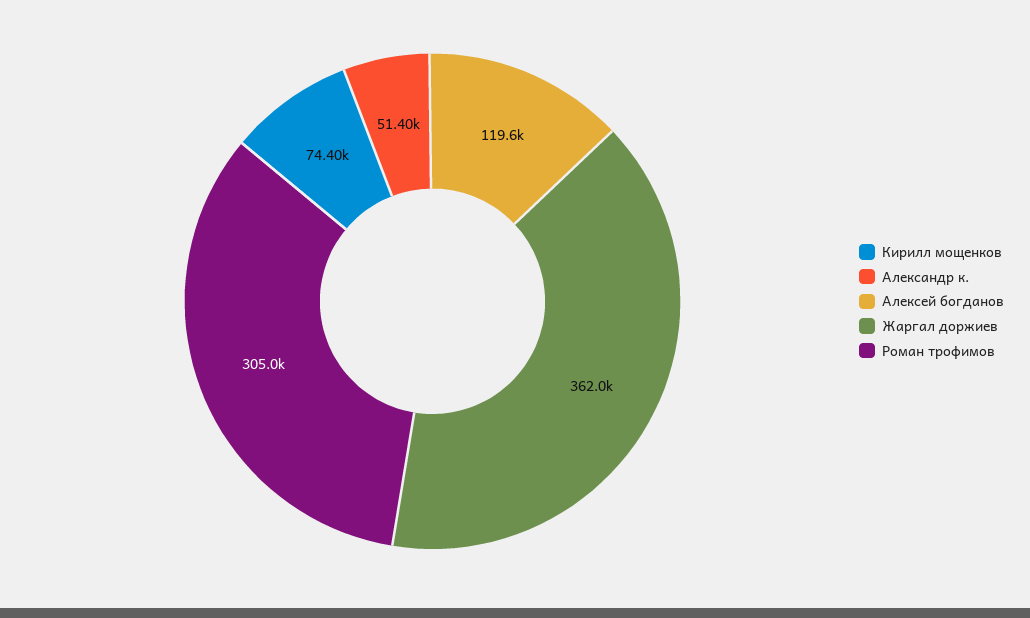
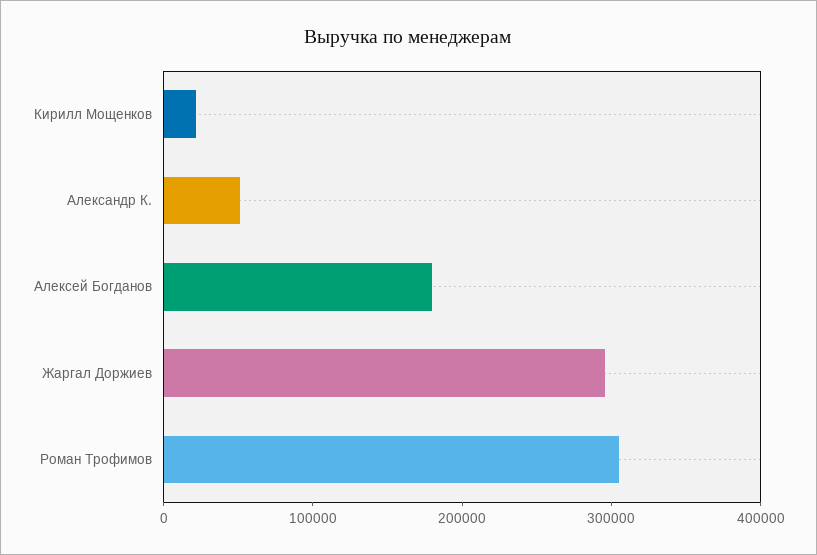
Кирилл мощенков: 74400 -> 20000
Алексей богданов: 119600 -> 180000
Жаргал доржиев: 362000 -> 300000

